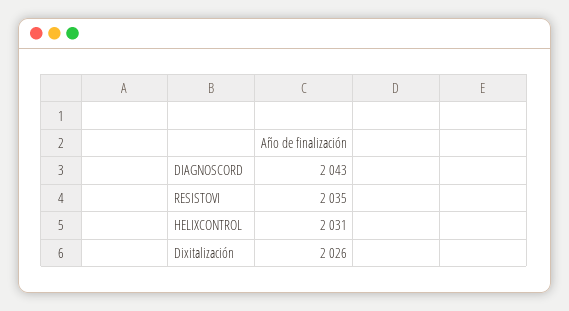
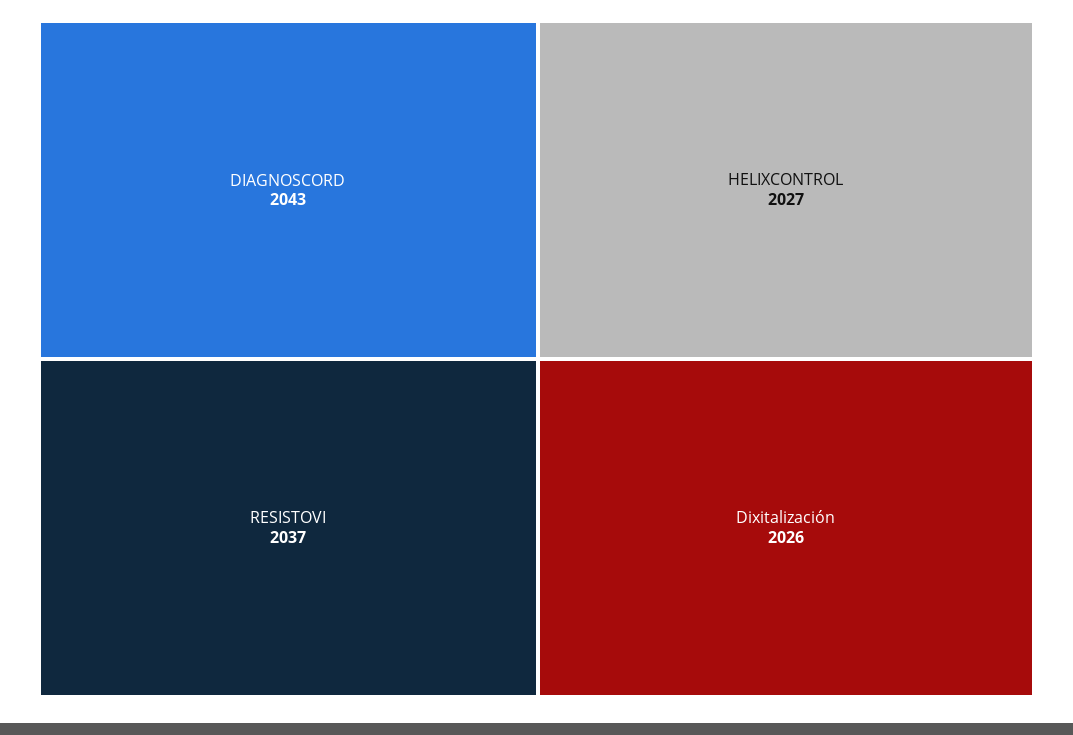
RESISTOVI: 2035 -> 2037
HELIXCONTROL: 2031 -> 2027

